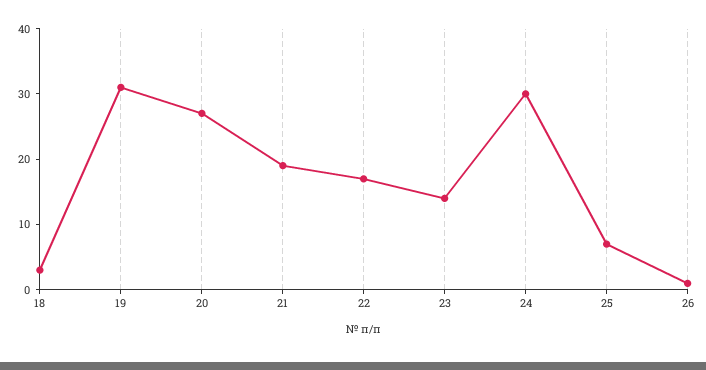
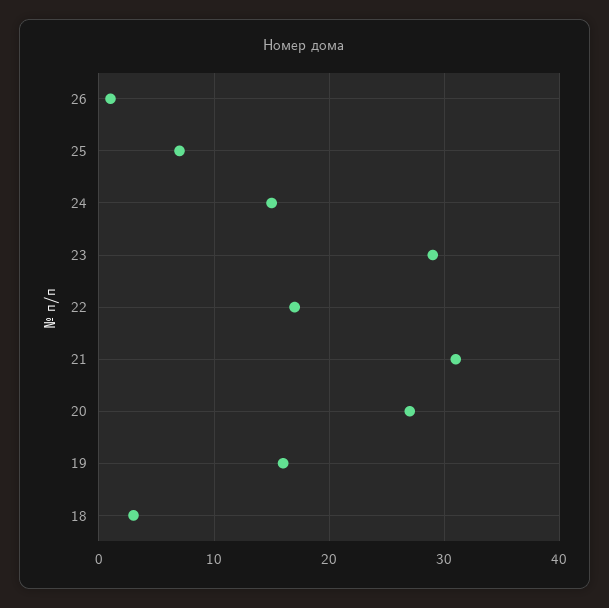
19: 30 -> 16
21: 20 -> 31
23: 15 -> 29
24: 30 -> 15

